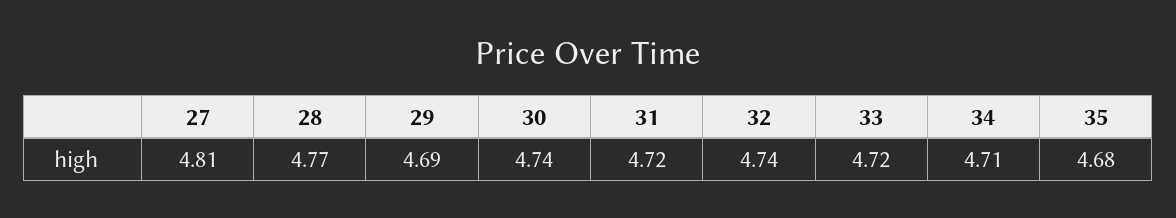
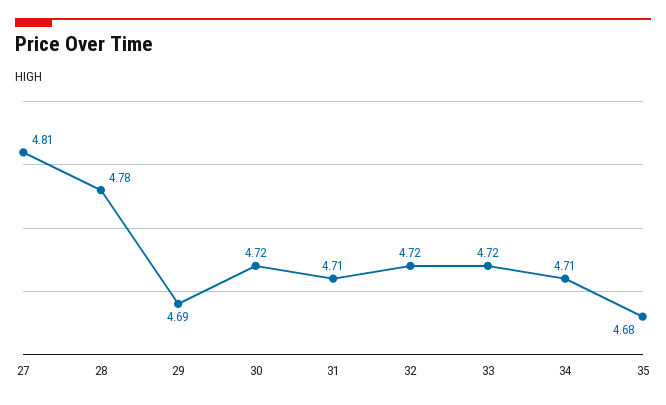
28: 4.77 -> 4.78
30: 4.74 -> 4.72
31: 4.72 -> 4.71
32: 4.74 -> 4.72

